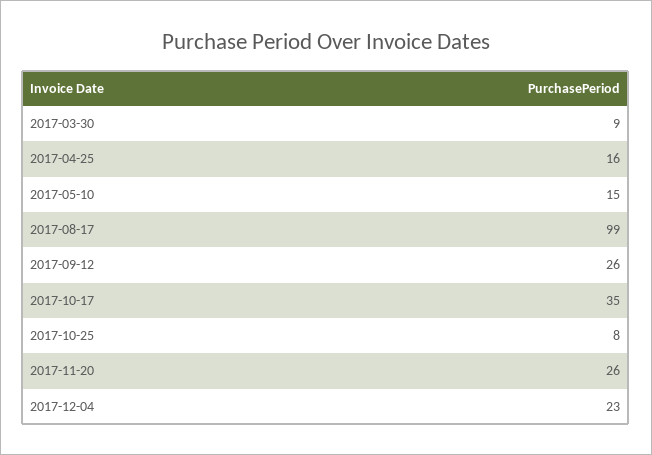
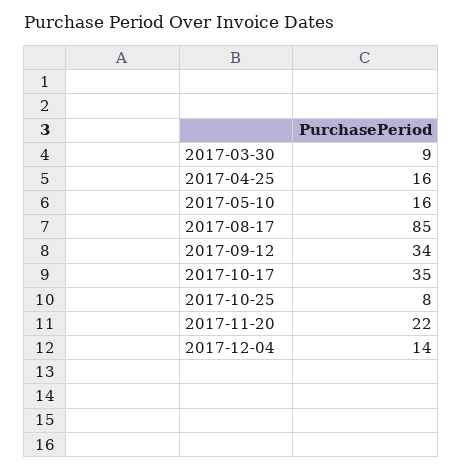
2017-05-10: 15 -> 16
2017-08-17: 99 -> 85
2017-09-12: 26 -> 34
2017-11-20: 26 -> 22
2017-12-04: 23 -> 14

